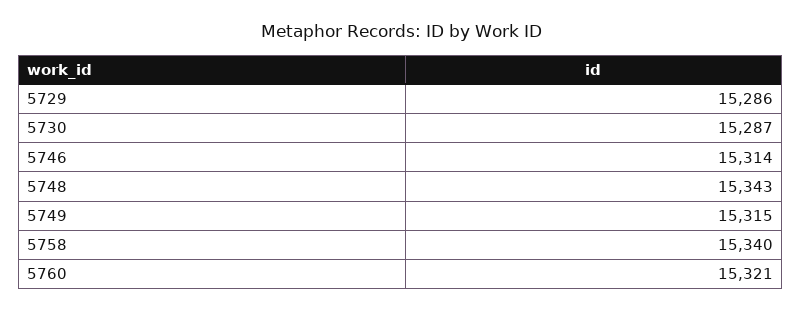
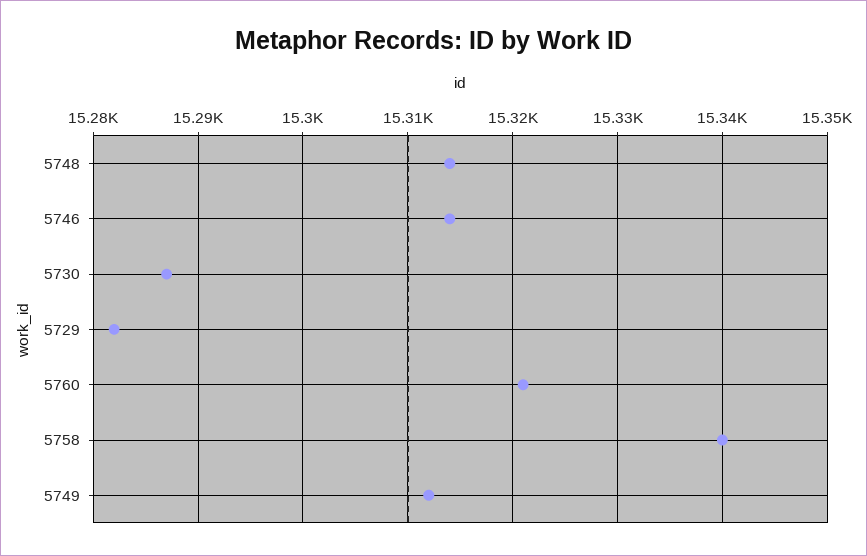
5729: 15286 -> 15282
5748: 15343 -> 15314
5749: 15315 -> 15312

